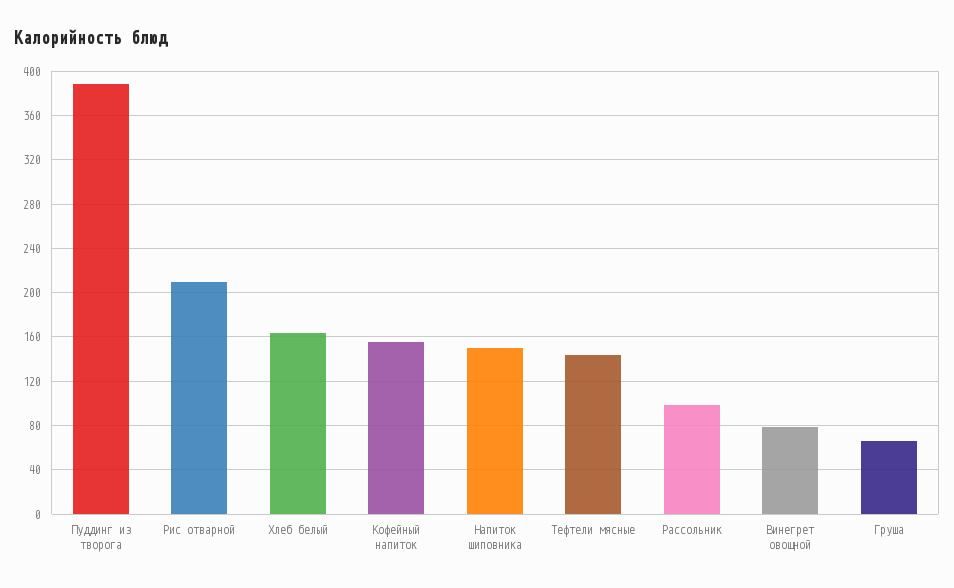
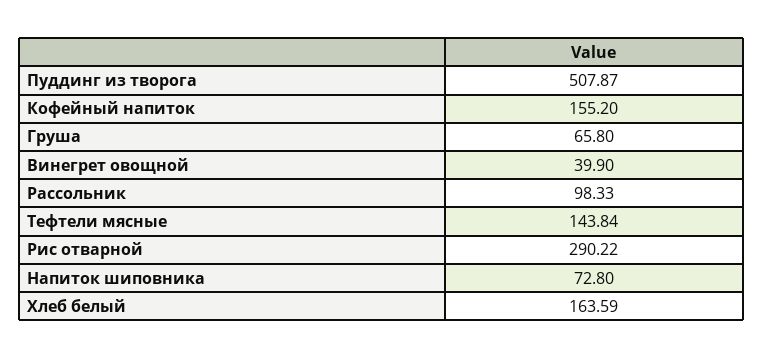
Пуддинг из творога: 390 -> 507.87
Рис отварной: 210 -> 290.22
Напиток шиповника: 150 -> 72.8
Винегрет овощной: 80 -> 39.9

